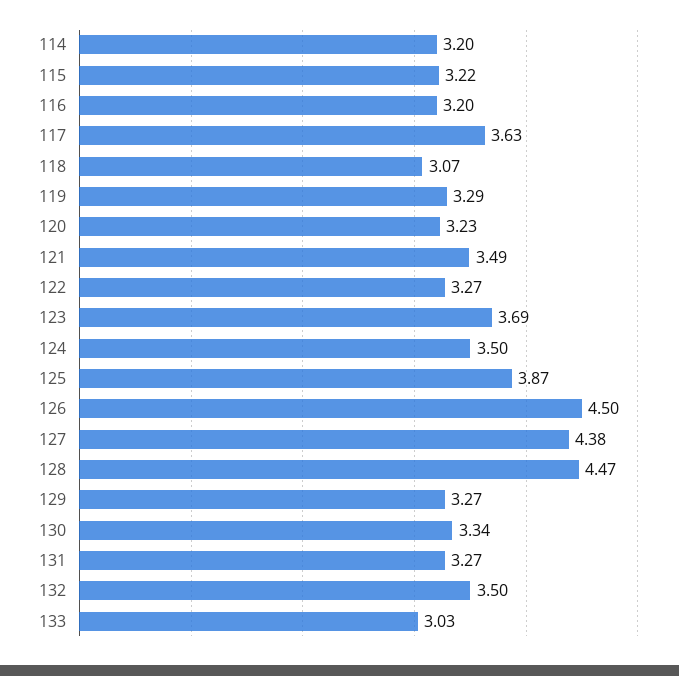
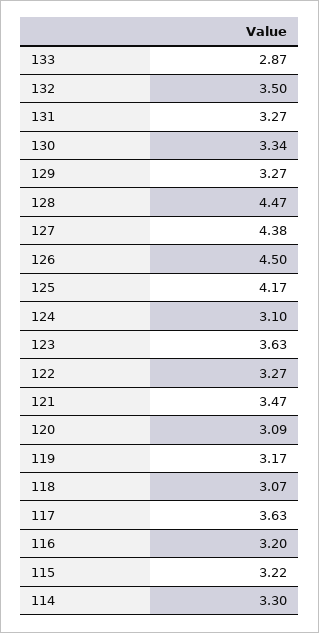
114: 3.2 -> 3.3
119: 3.29 -> 3.17
120: 3.23 -> 3.09
121: 3.49 -> 3.47
123: 3.69 -> 3.63
124: 3.5 -> 3.1
125: 3.87 -> 4.17
133: 3.03 -> 2.87

